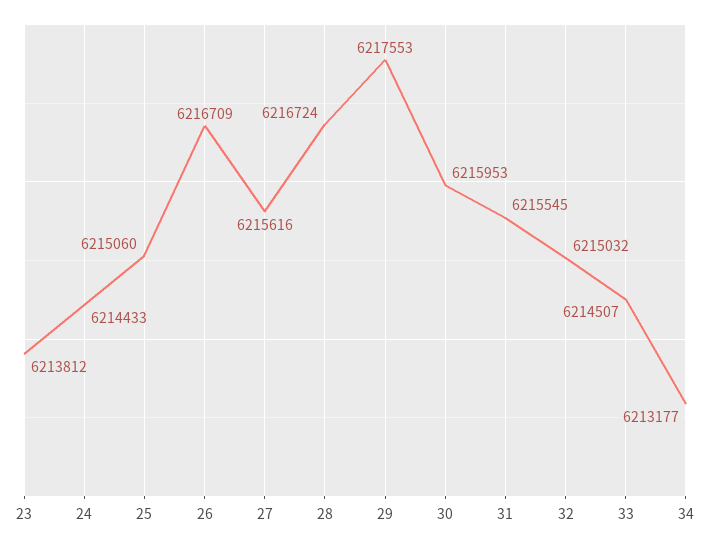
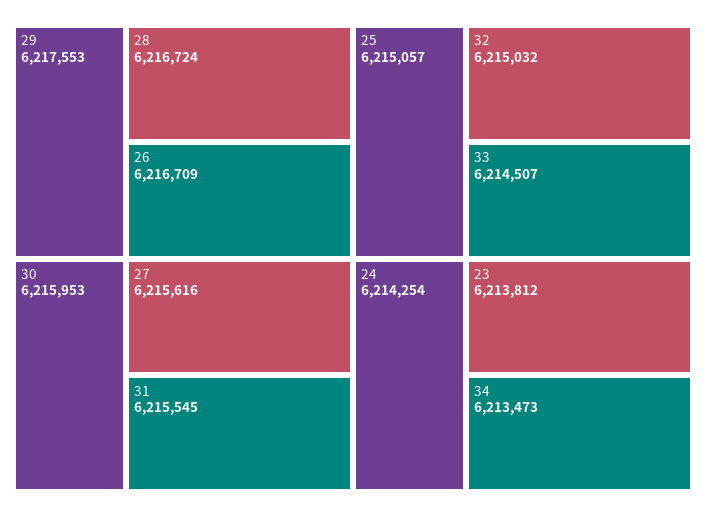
24: 6214433 -> 6214254
25: 6215060 -> 6215057
34: 6213177 -> 6213473

